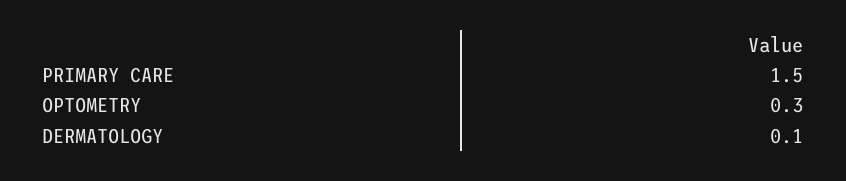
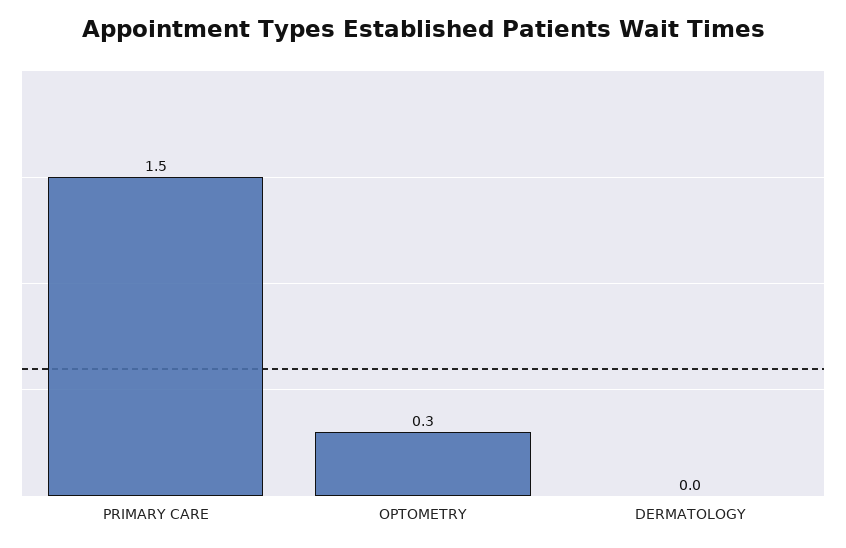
DERMATOLOGY: 0.1 -> 0

